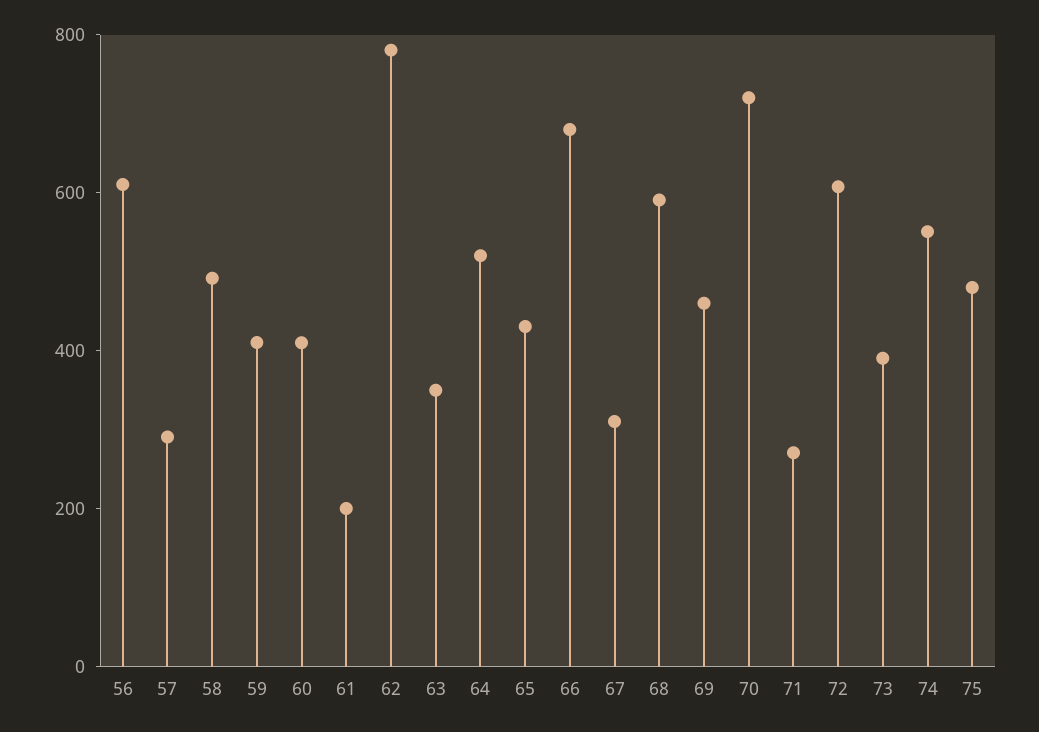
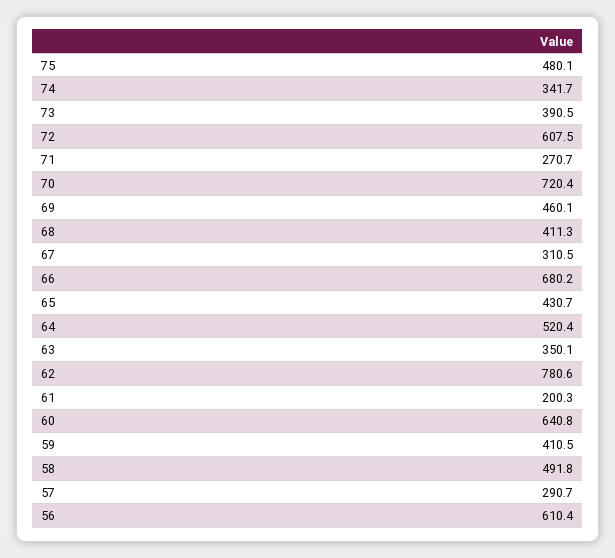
60: 400 -> 640.8
68: 600 -> 411.3
74: 550 -> 341.7

